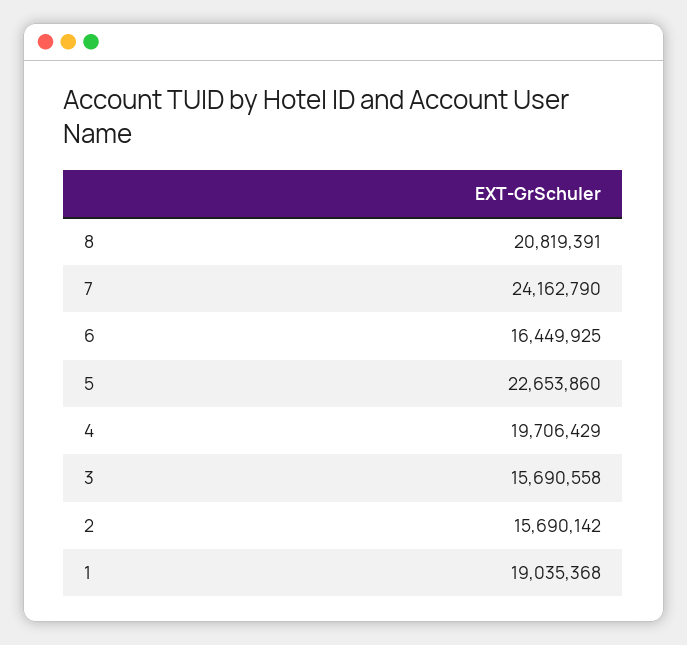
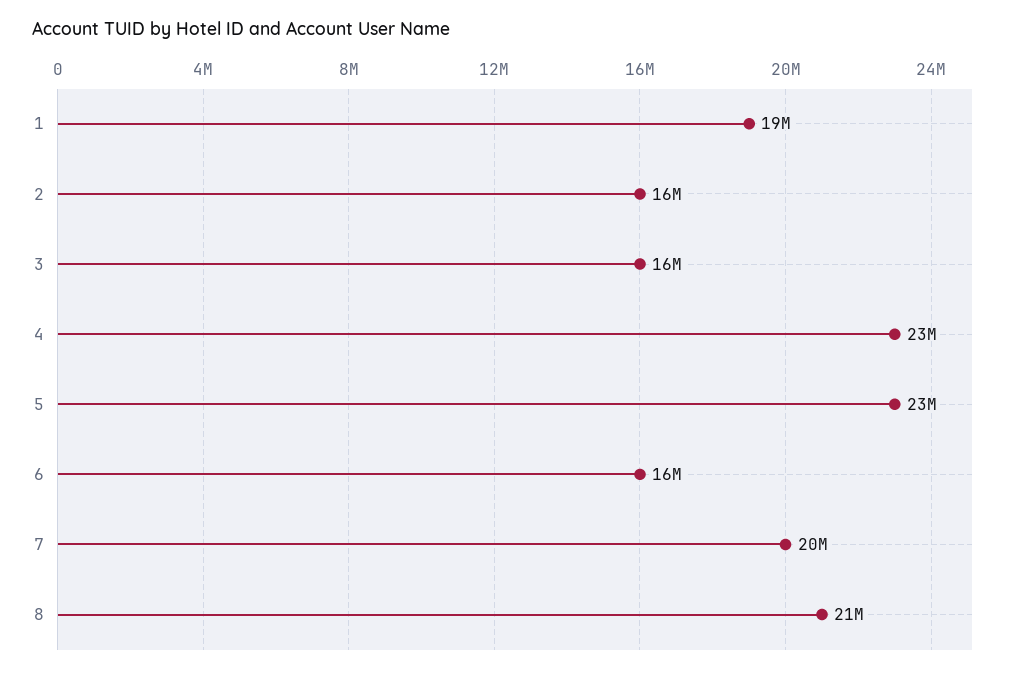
7: 24162790 -> 20000000
4: 19706429 -> 23000000

